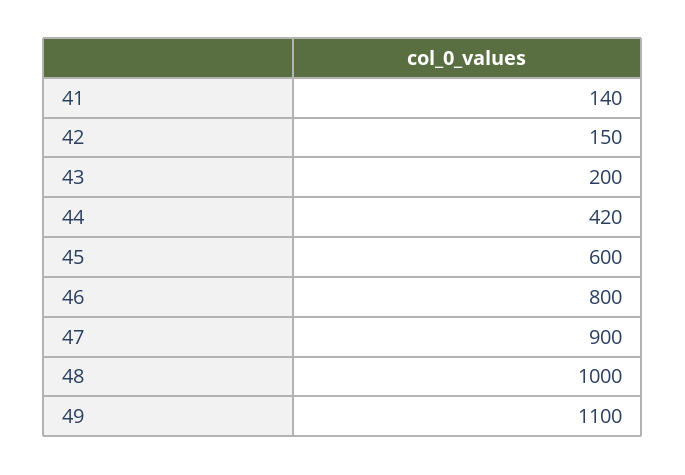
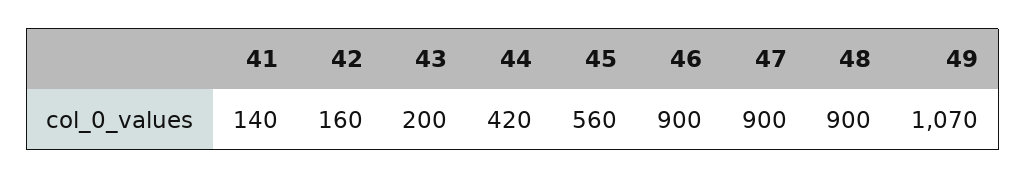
42: 150 -> 160
45: 600 -> 560
46: 800 -> 900
48: 1000 -> 900
49: 1100 -> 1070

